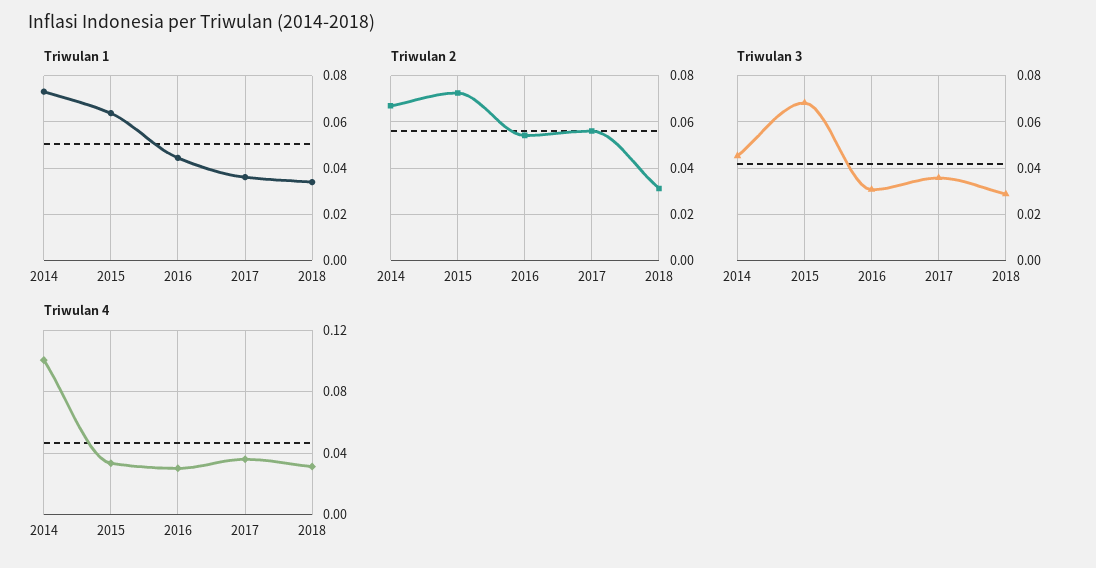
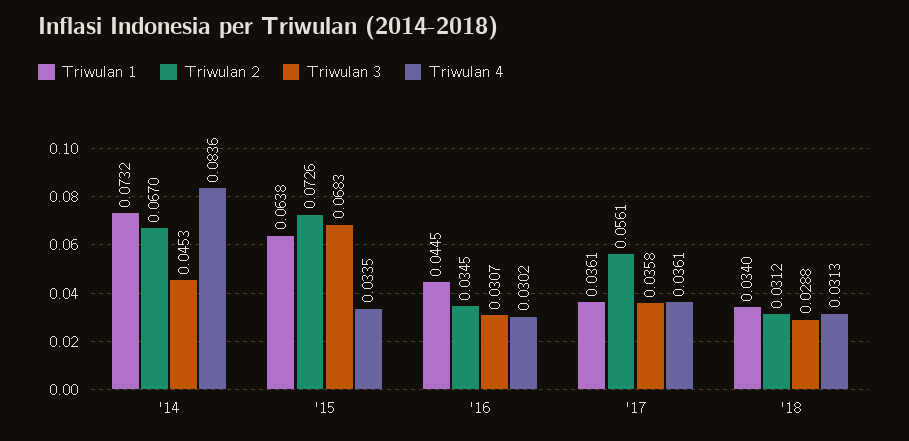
Triwulan 2, 2016: 0.055 -> 0.0345
Triwulan 4, 2014: 0.1 -> 0.0836

